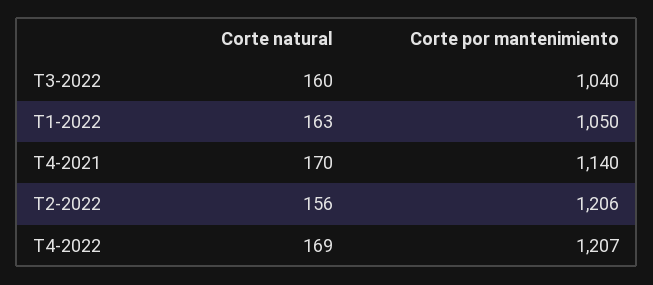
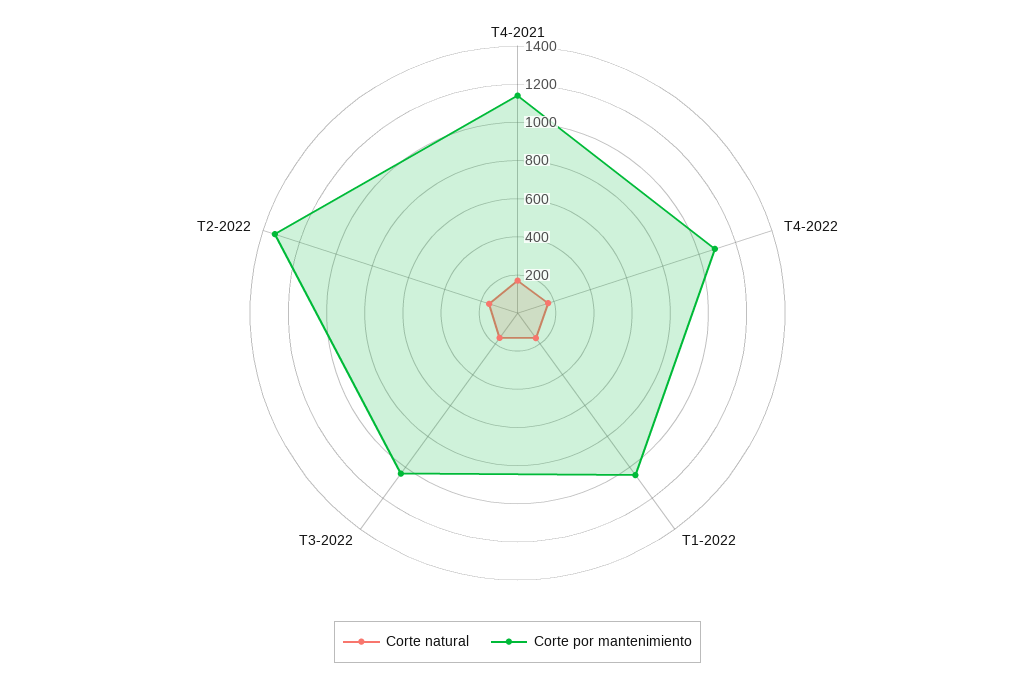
Corte por mantenimiento, T2-2022: 1206 -> 1350
Corte por mantenimiento, T4-2022: 1207 -> 1100

